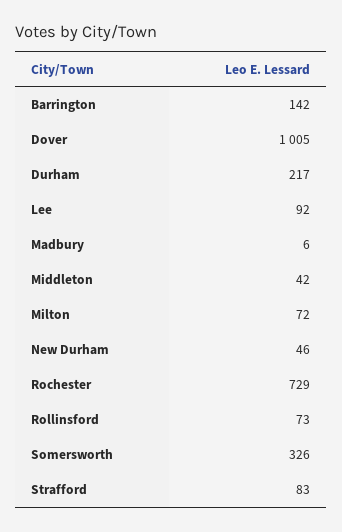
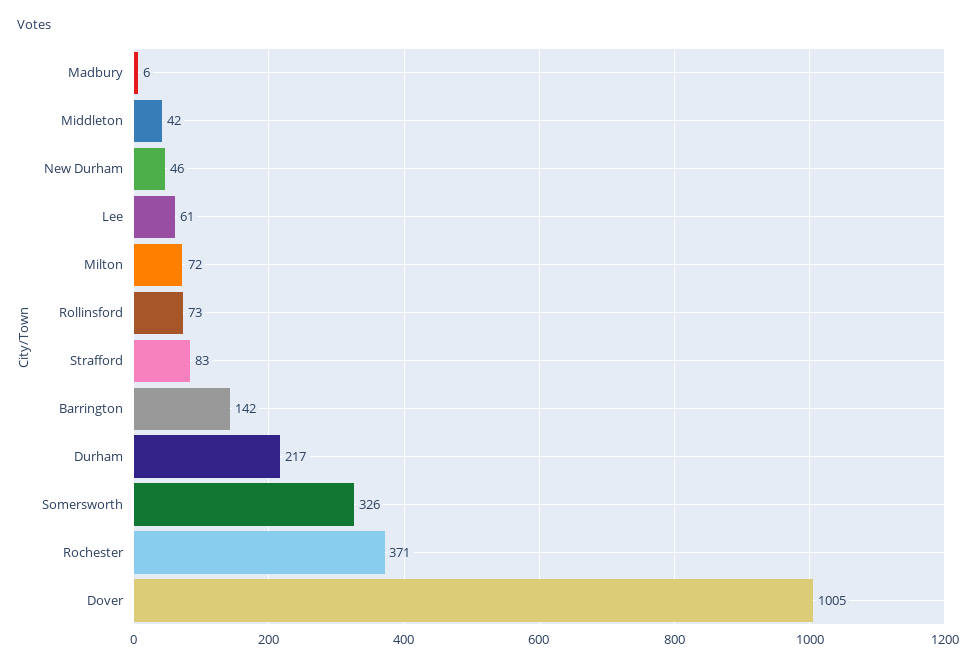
Lee: 92 -> 61
Rochester: 729 -> 371

